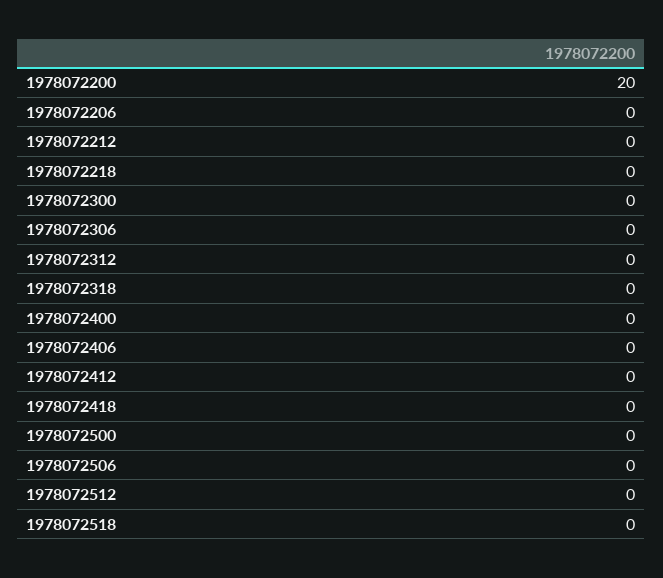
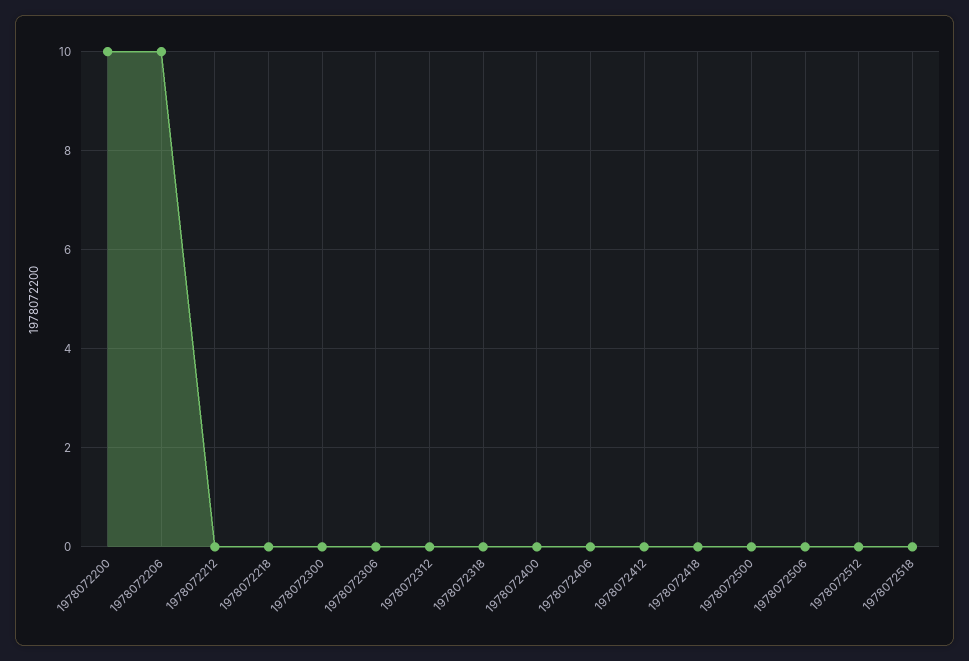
1978072200: 20 -> 10
1978072206: 0 -> 10

